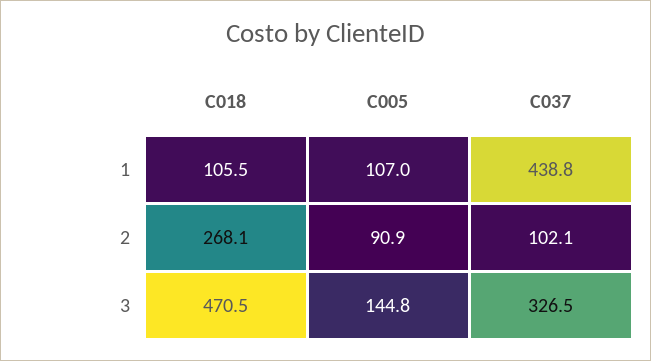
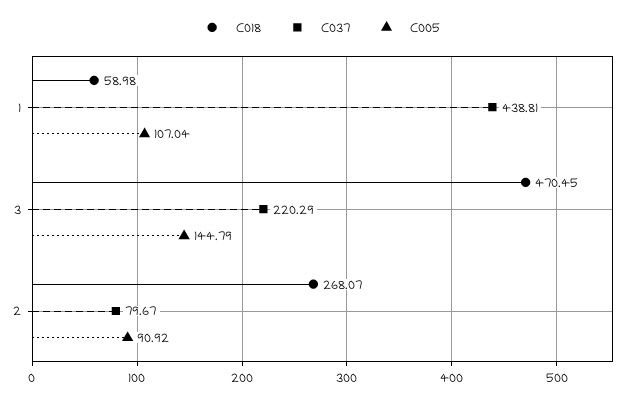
C018, 1: 105.5 -> 58.98
C037, 2: 102.1 -> 79.67
C037, 3: 326.5 -> 220.29

